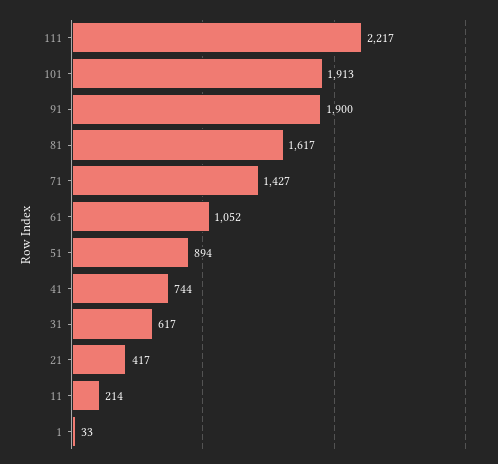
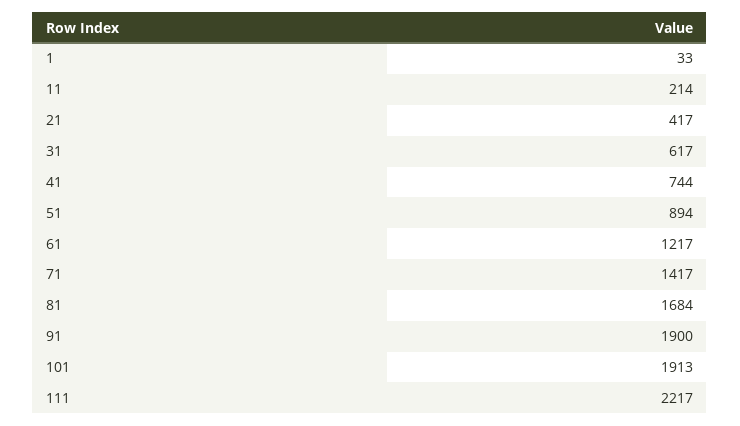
81: 1617 -> 1684
71: 1427 -> 1417
61: 1052 -> 1217

